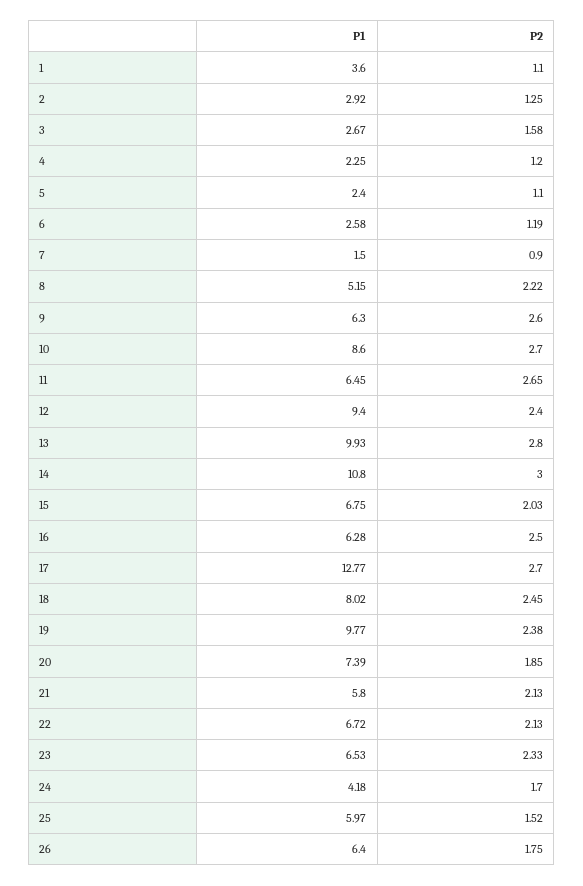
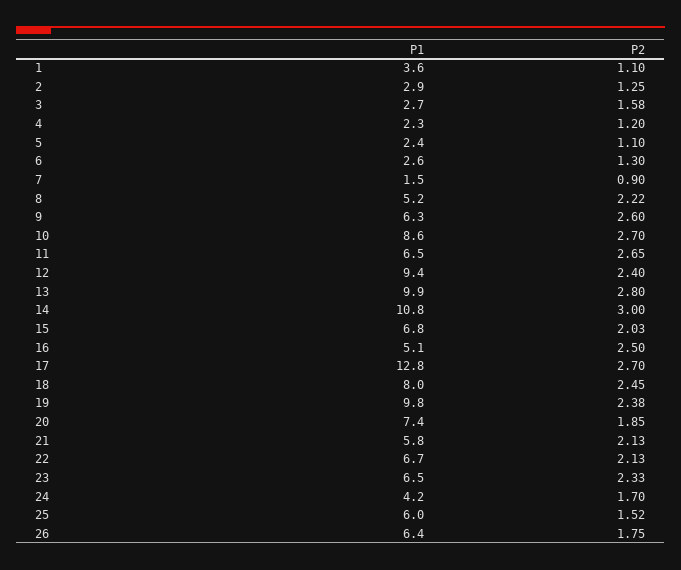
P2, 6: 1.19 -> 1.3
P1, 16: 6.28 -> 5.1

